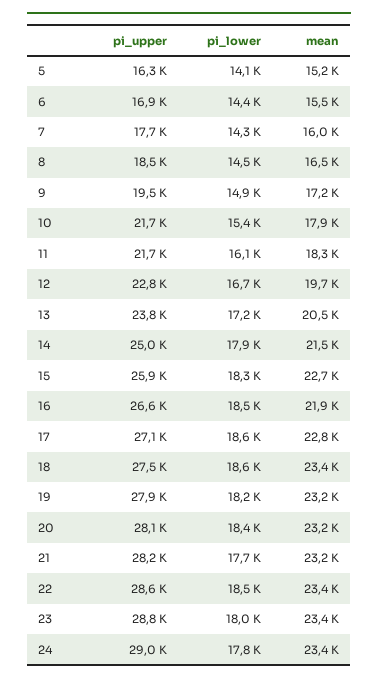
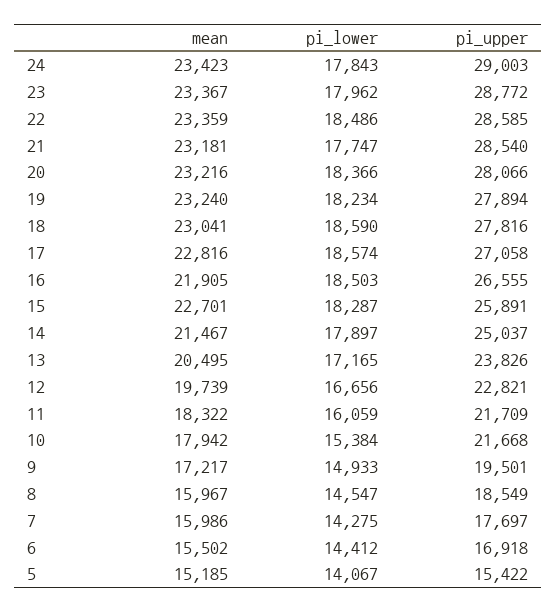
pi_upper, 5: 16300 -> 15422
mean, 8: 16500 -> 15967
pi_upper, 18: 27500 -> 27816
mean, 18: 23400 -> 23041
pi_upper, 21: 28200 -> 28540

